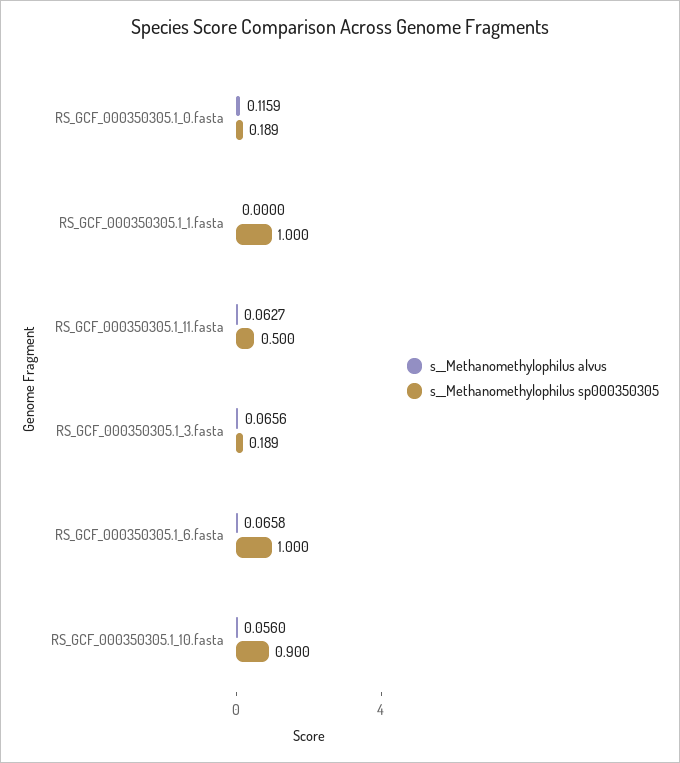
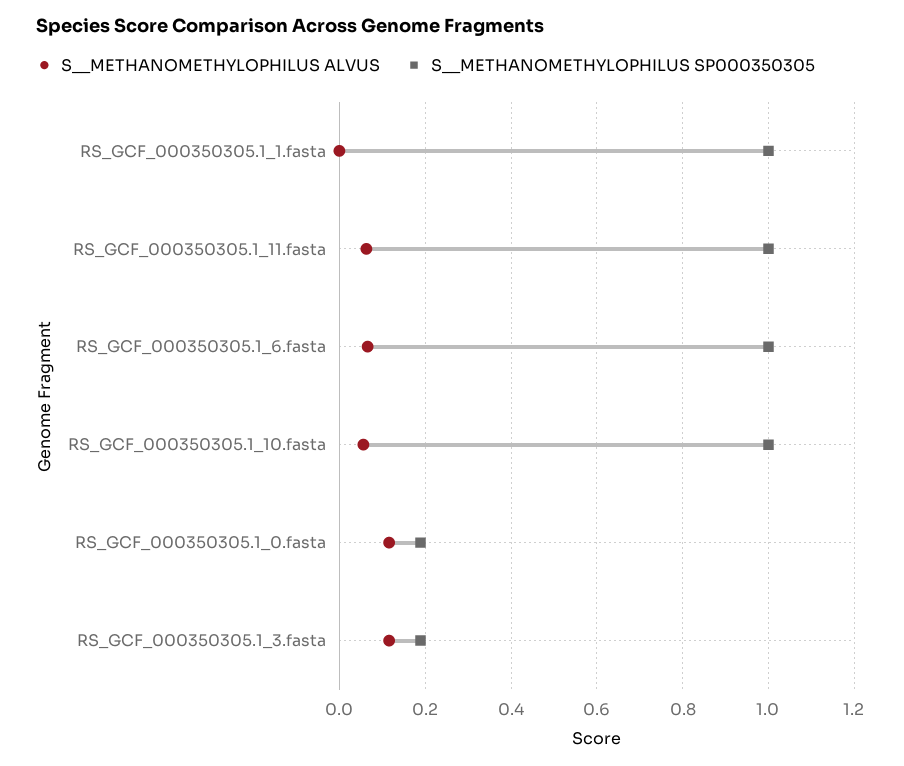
s__Methanomethylophilus sp000350305, RS_GCF_000350305.1_11.fasta: 0.5 -> 1
s__Methanomethylophilus alvus, RS_GCF_000350305.1_3.fasta: 0.0656 -> 0.12
s__Methanomethylophilus sp000350305, RS_GCF_000350305.1_10.fasta: 0.9 -> 1

